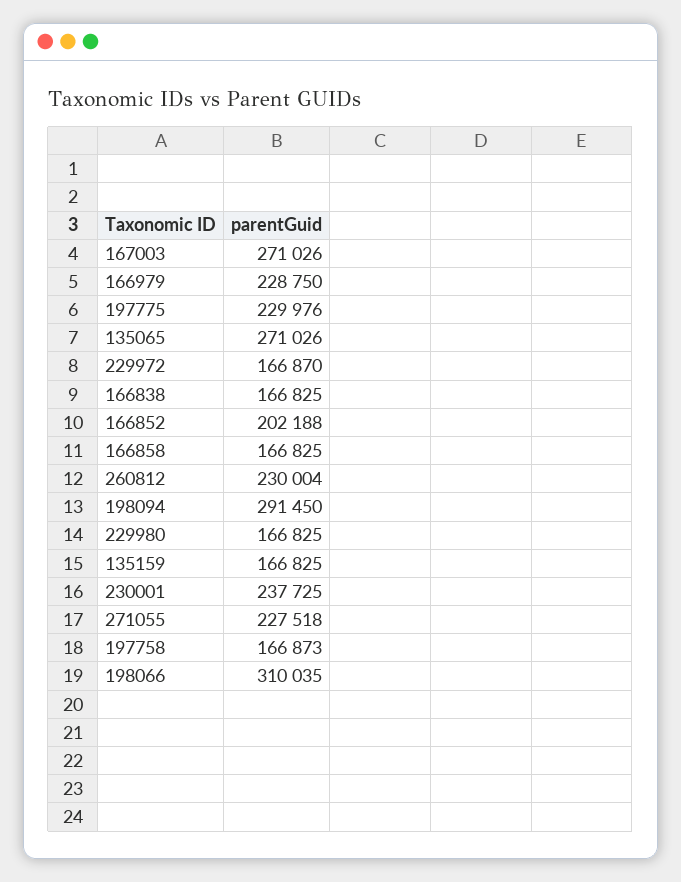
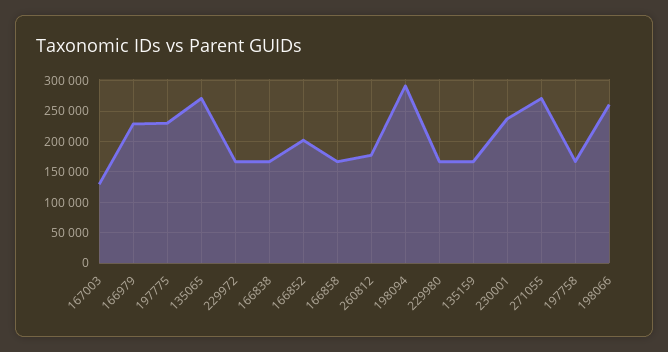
167003: 271026 -> 130000
260812: 230004 -> 180000
271055: 227518 -> 270000
198066: 310035 -> 260000

